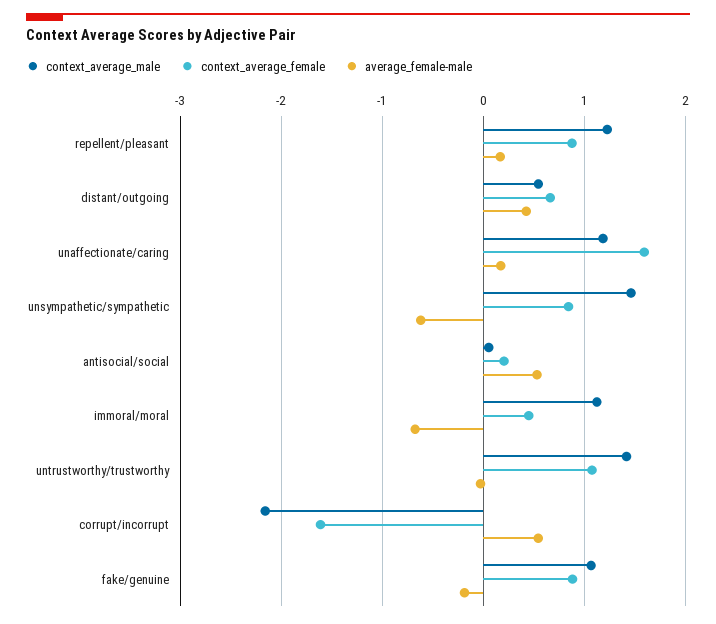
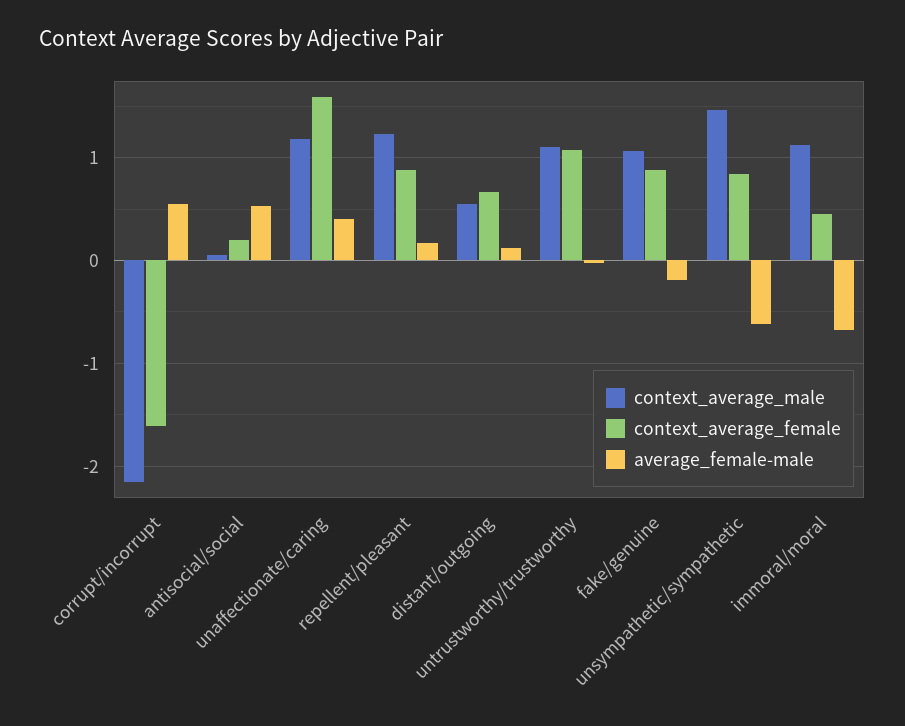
average_female-male, distant/outgoing: 0.4 -> 0.1
average_female-male, unaffectionate/caring: 0.2 -> 0.4
context_average_male, untrustworthy/trustworthy: 1.4 -> 1.1

